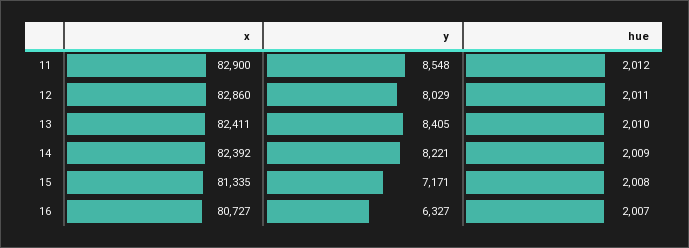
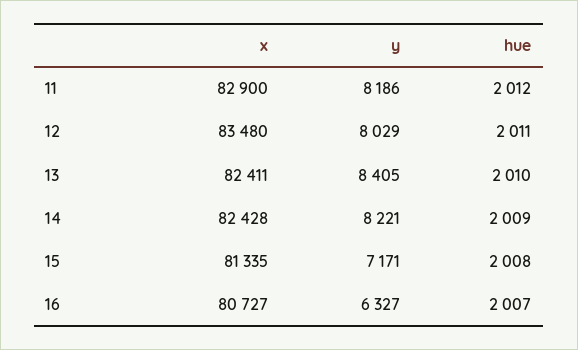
y, 11: 8548 -> 8186
x, 12: 82860 -> 83480
x, 14: 82392 -> 82428

